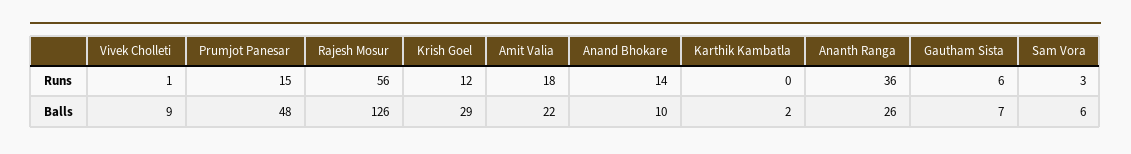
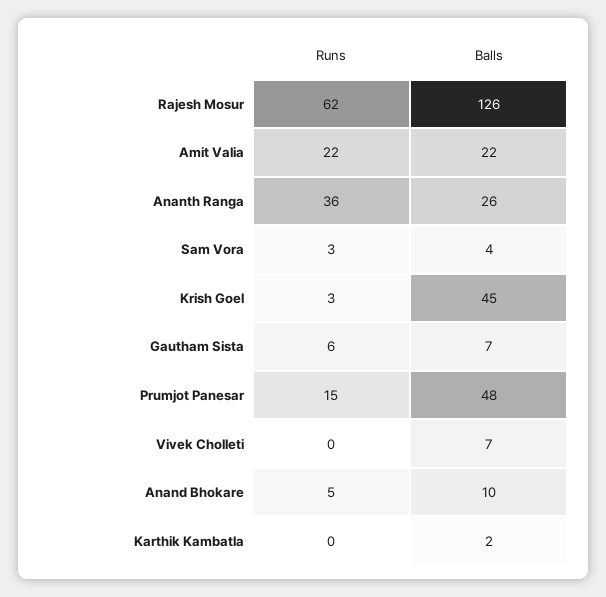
Vivek Cholleti, Runs: 1 -> 0
Rajesh Mosur, Runs: 56 -> 62
Krish Goel, Runs: 12 -> 3
Amit Valia, Runs: 18 -> 22
Anand Bhokare, Runs: 14 -> 5
Vivek Cholleti, Balls: 9 -> 7
Krish Goel, Balls: 29 -> 45
Sam Vora, Balls: 6 -> 4

